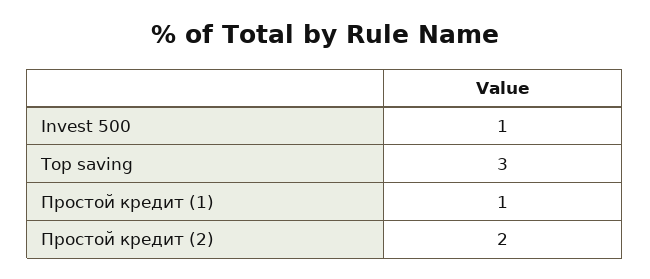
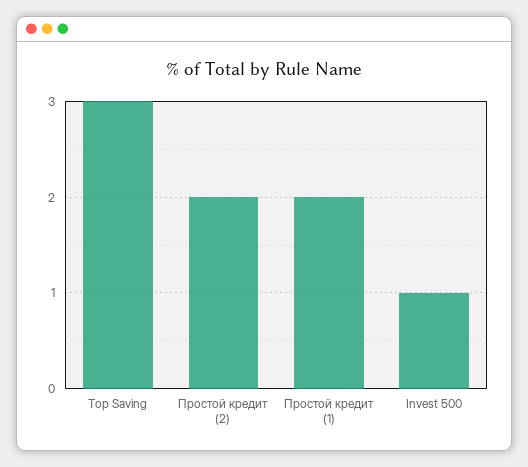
Простой кредит (1): 1 -> 2

